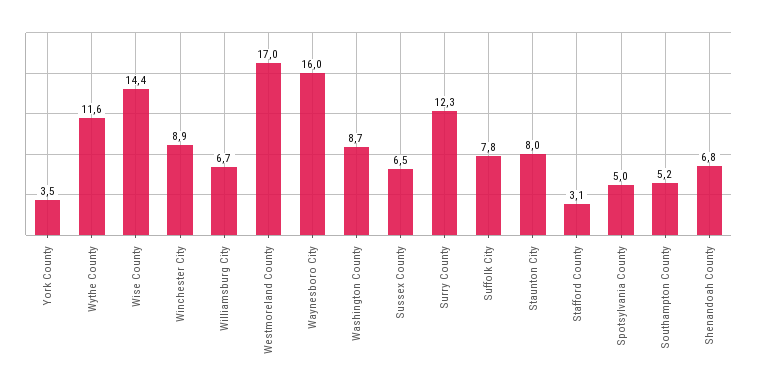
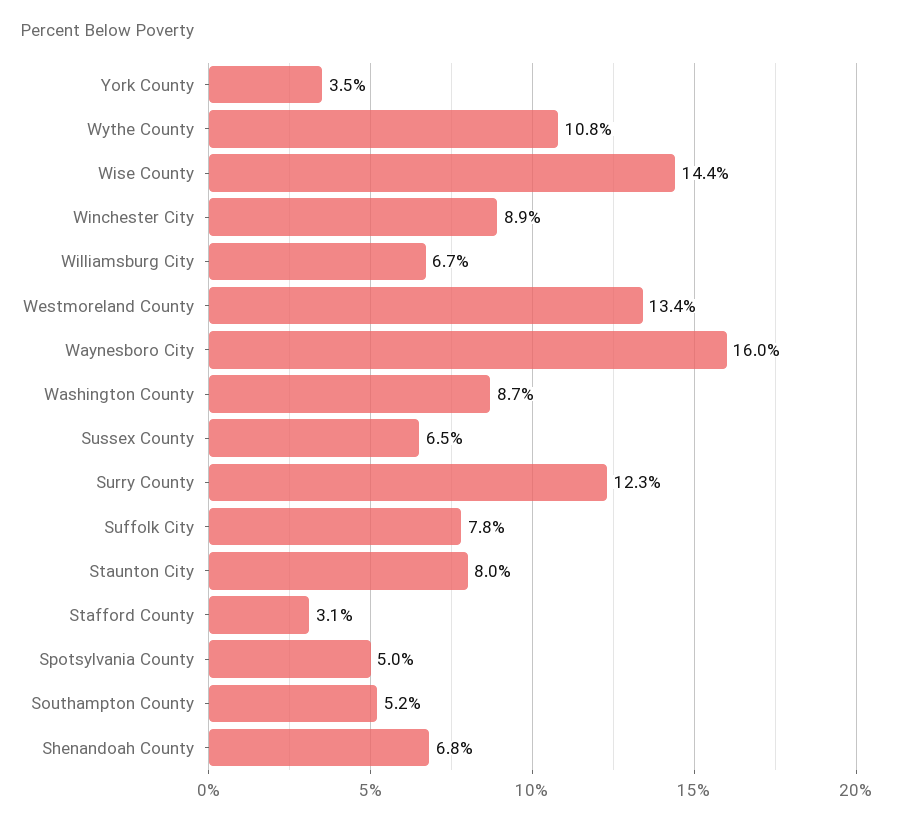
Wythe County: 11.6 -> 10.8
Westmoreland County: 17 -> 13.4

